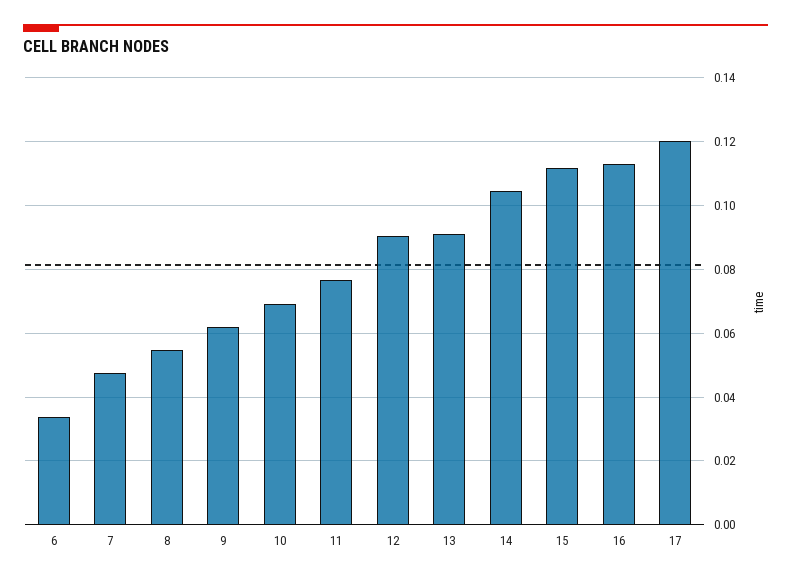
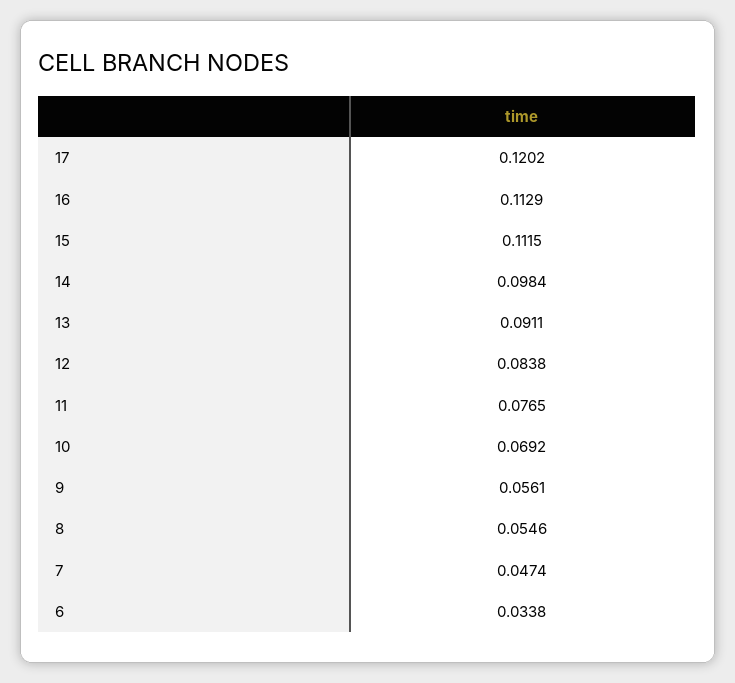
9: 0.062 -> 0.0561
12: 0.09 -> 0.0838
14: 0.104 -> 0.0984

